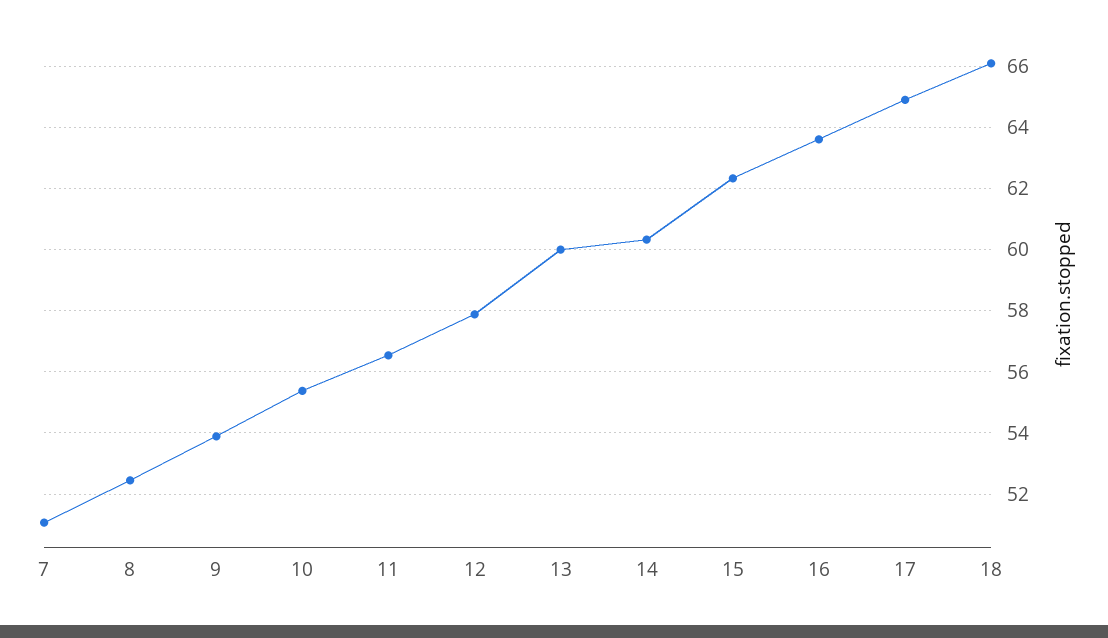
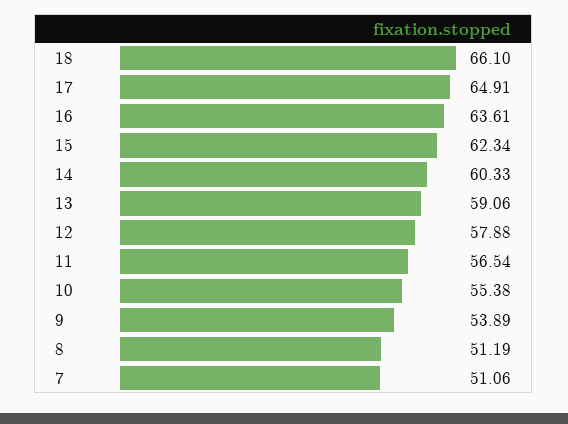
8: 52.4 -> 51.19
13: 60 -> 59.06

